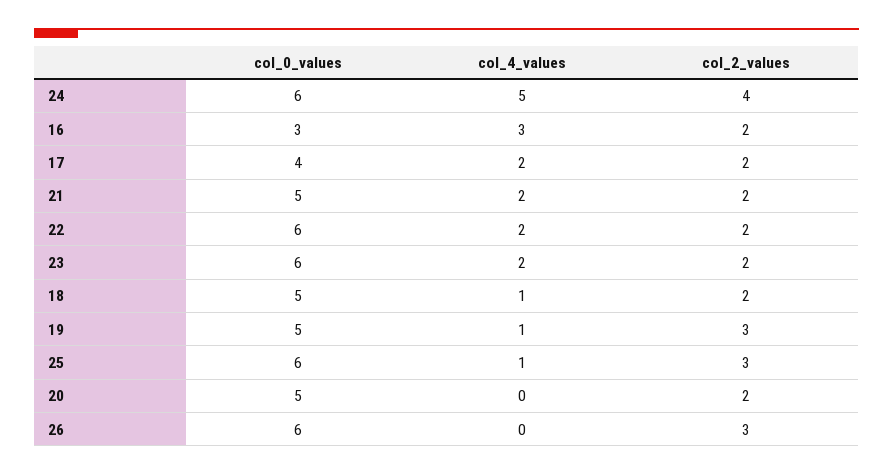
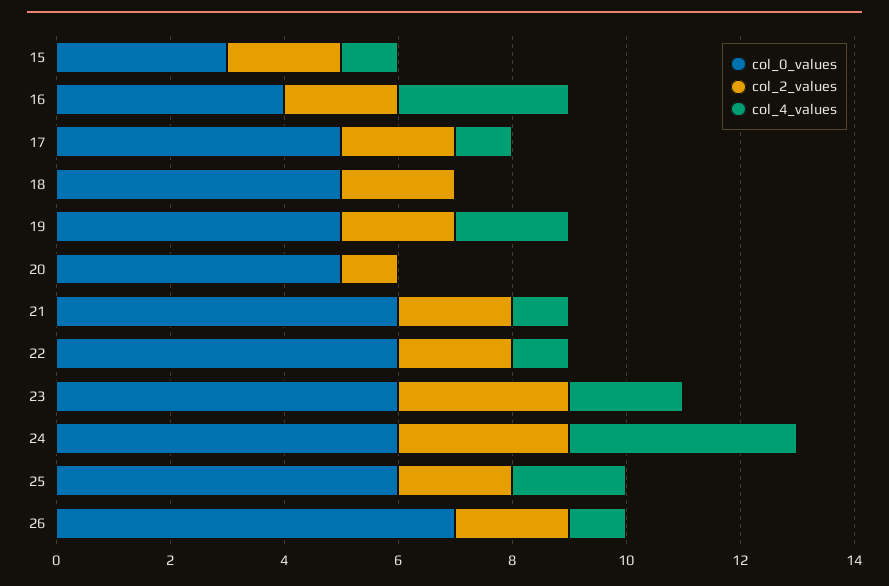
col_4_values, 24: 5 -> 4
col_2_values, 24: 4 -> 3
col_0_values, 16: 3 -> 4
col_0_values, 17: 4 -> 5
col_4_values, 17: 2 -> 1
col_0_values, 21: 5 -> 6
col_4_values, 21: 2 -> 1
col_4_values, 22: 2 -> 1
col_2_values, 23: 2 -> 3
col_4_values, 18: 1 -> 0
col_4_values, 19: 1 -> 2
col_2_values, 19: 3 -> 2
col_4_values, 25: 1 -> 2
col_2_values, 25: 3 -> 2
col_2_values, 20: 2 -> 1
col_0_values, 26: 6 -> 7
col_4_values, 26: 0 -> 1
col_2_values, 26: 3 -> 2
col_0_values, 15: none -> 3
col_2_values, 15: none -> 2
col_4_values, 15: none -> 1

